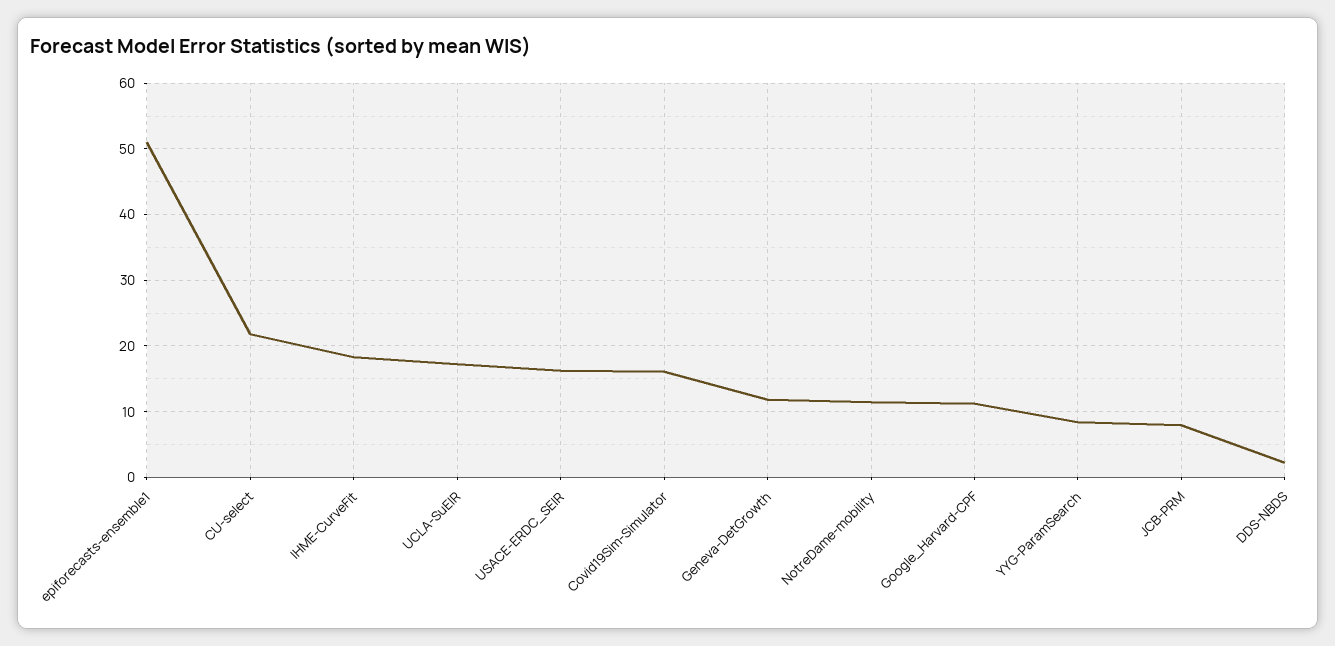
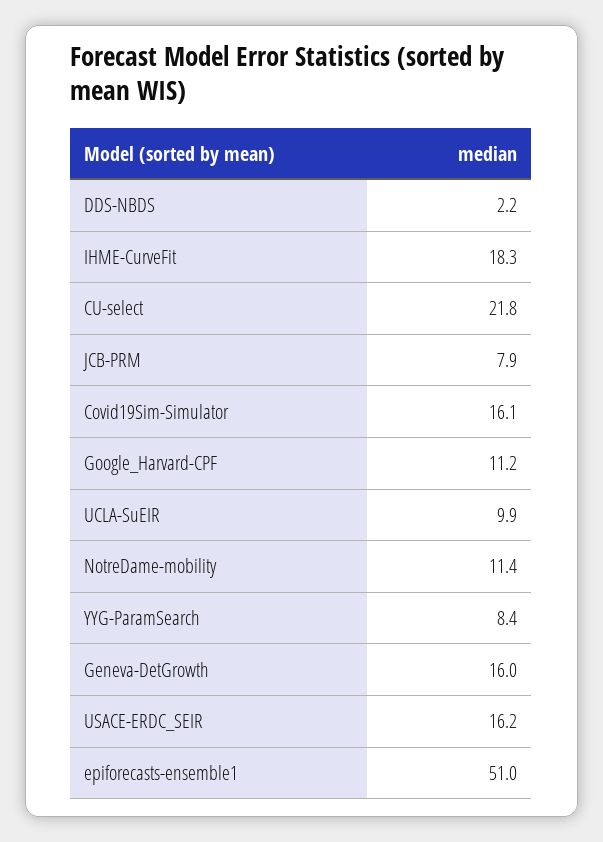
UCLA-SuEIR: 17 -> 9.9
Geneva-DetGrowth: 12 -> 16

